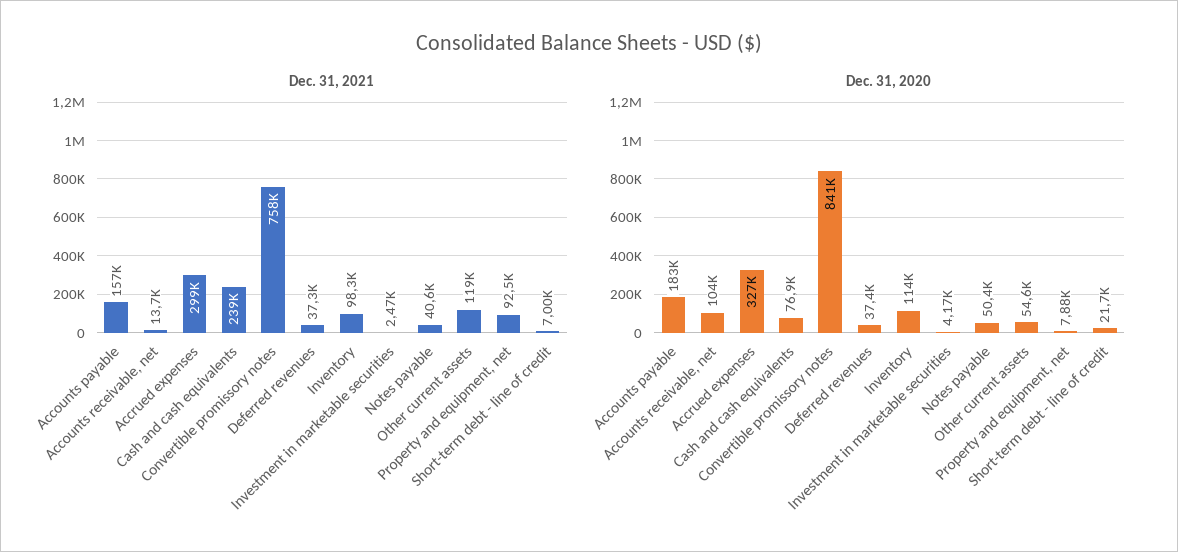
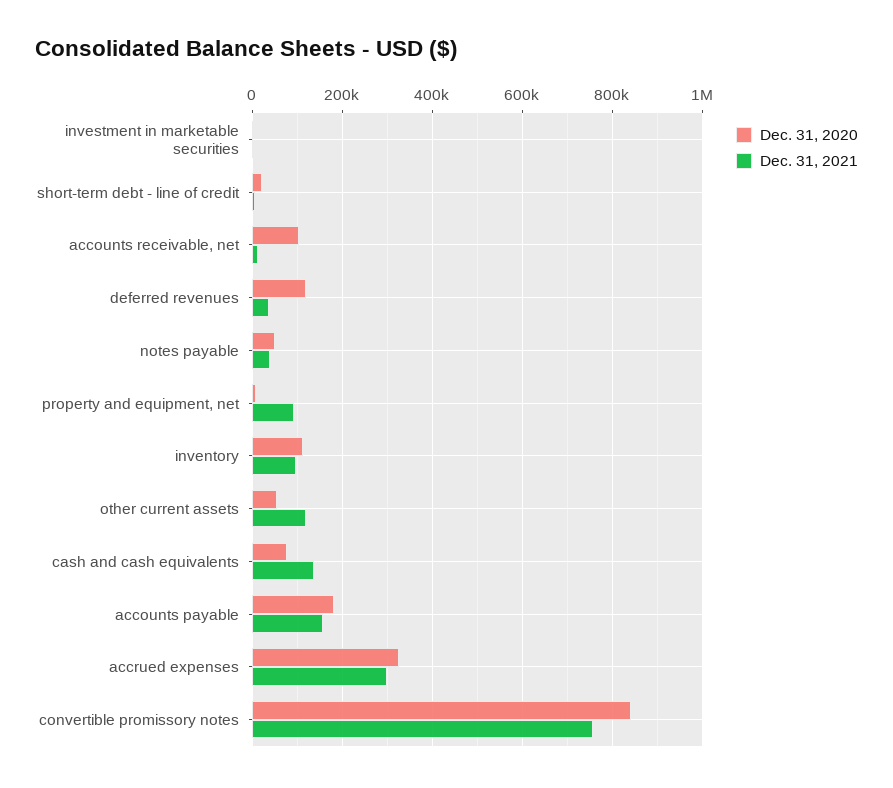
Dec. 31, 2021, Cash and cash equivalents: 239000 -> 140000
Dec. 31, 2020, Deferred revenues: 37400 -> 120000

